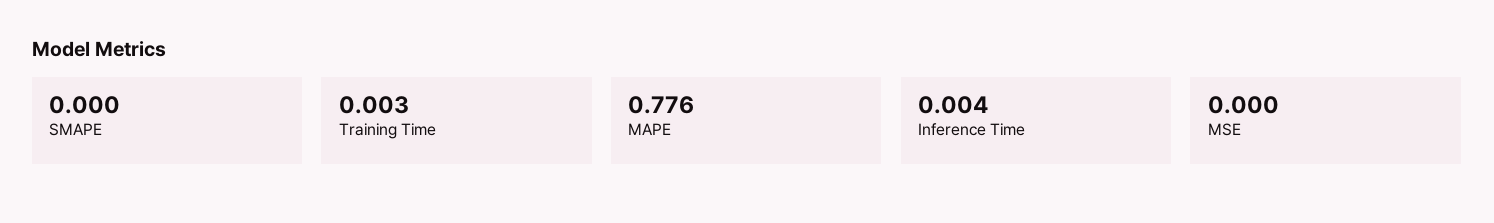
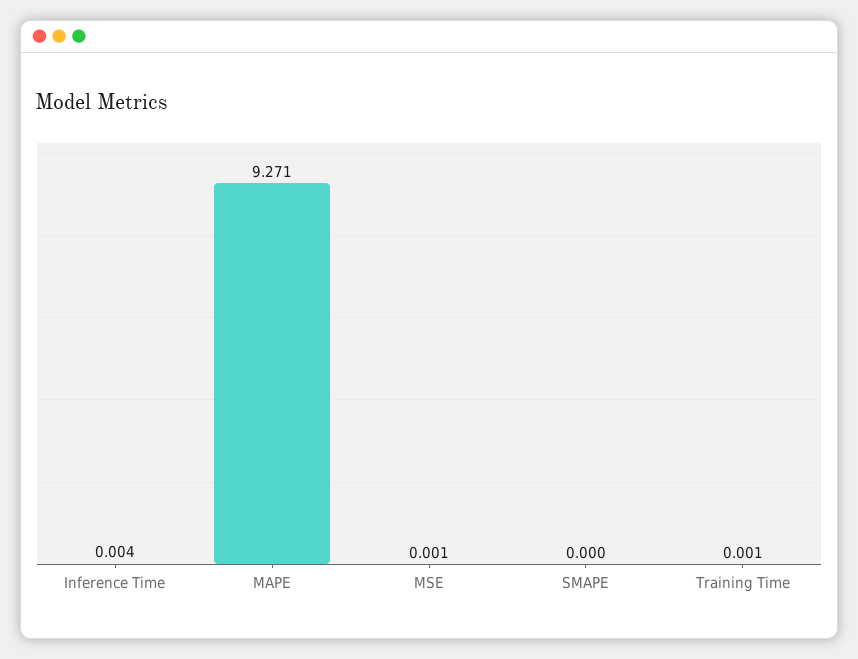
Training Time: 0.003 -> 0.001
MAPE: 0.776 -> 9.271
MSE: 0 -> 0.001

